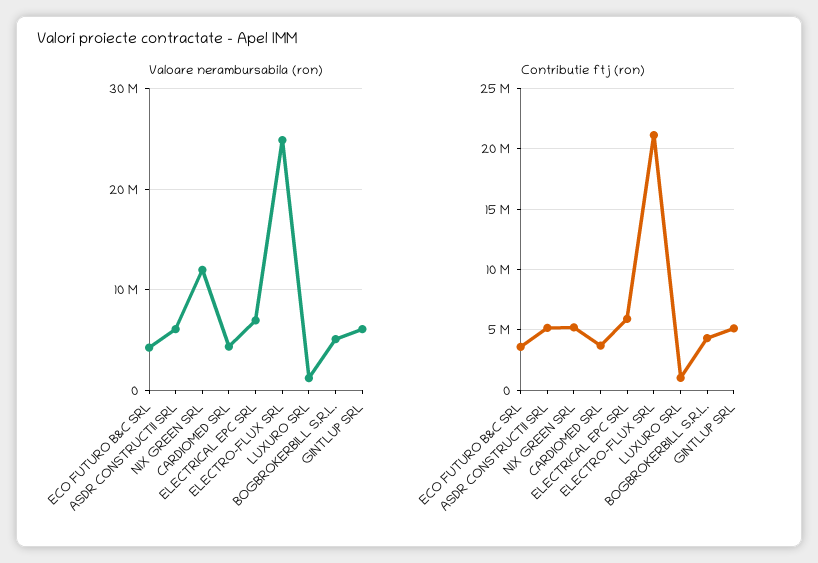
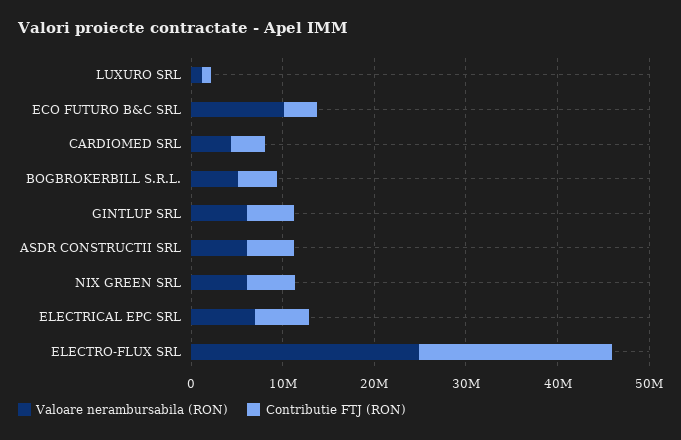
Valoare nerambursabila (ron), ECO FUTURO B&C SRL: 4000000 -> 10000000
Valoare nerambursabila (ron), NIX GREEN SRL: 12000000 -> 6000000

